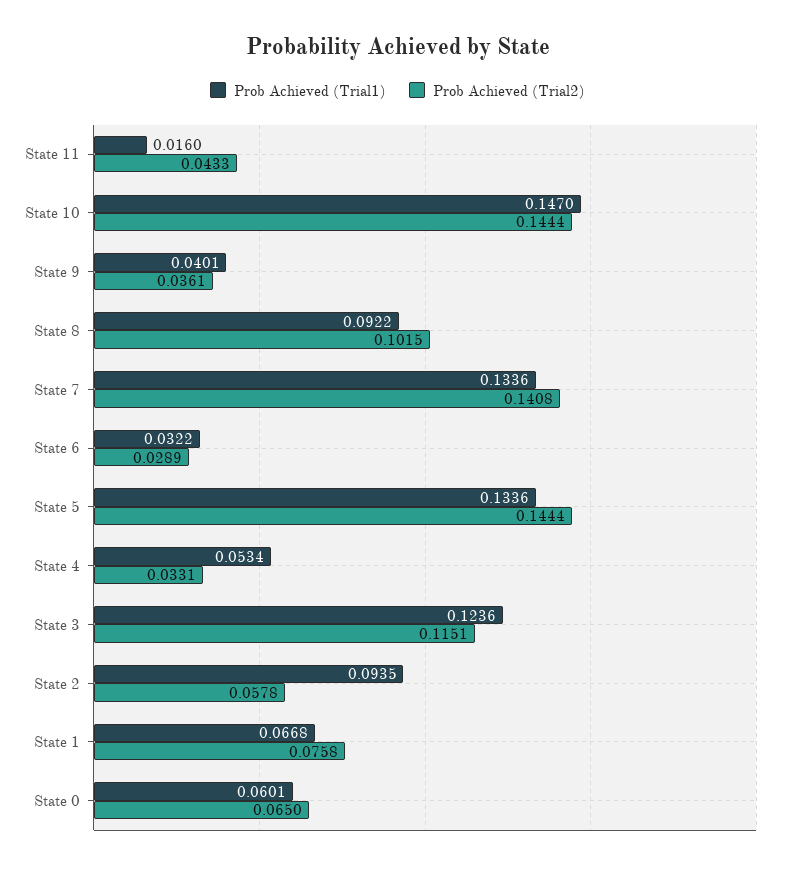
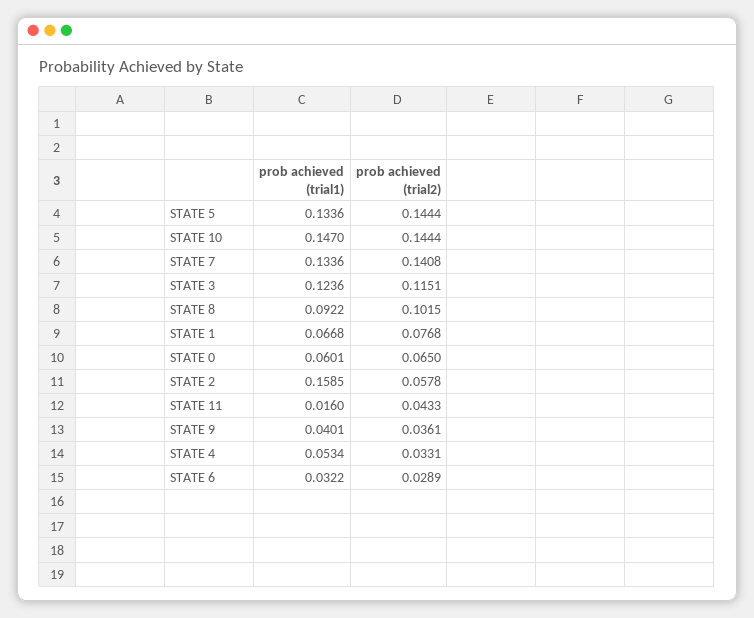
Prob Achieved (Trial1), State 2: 0.0935 -> 0.1585
Prob Achieved (Trial2), State 1: 0.0758 -> 0.0768

